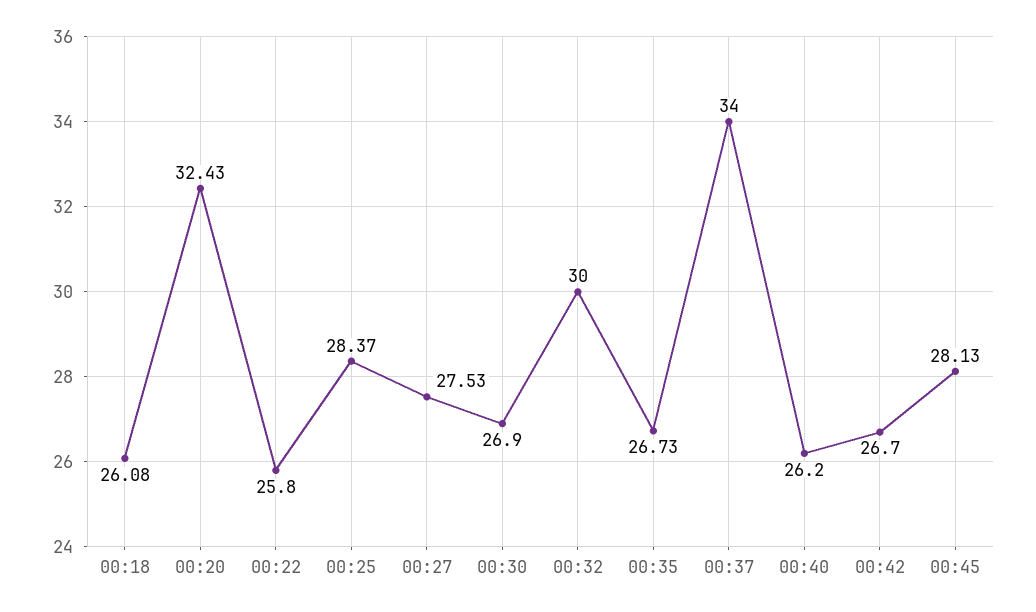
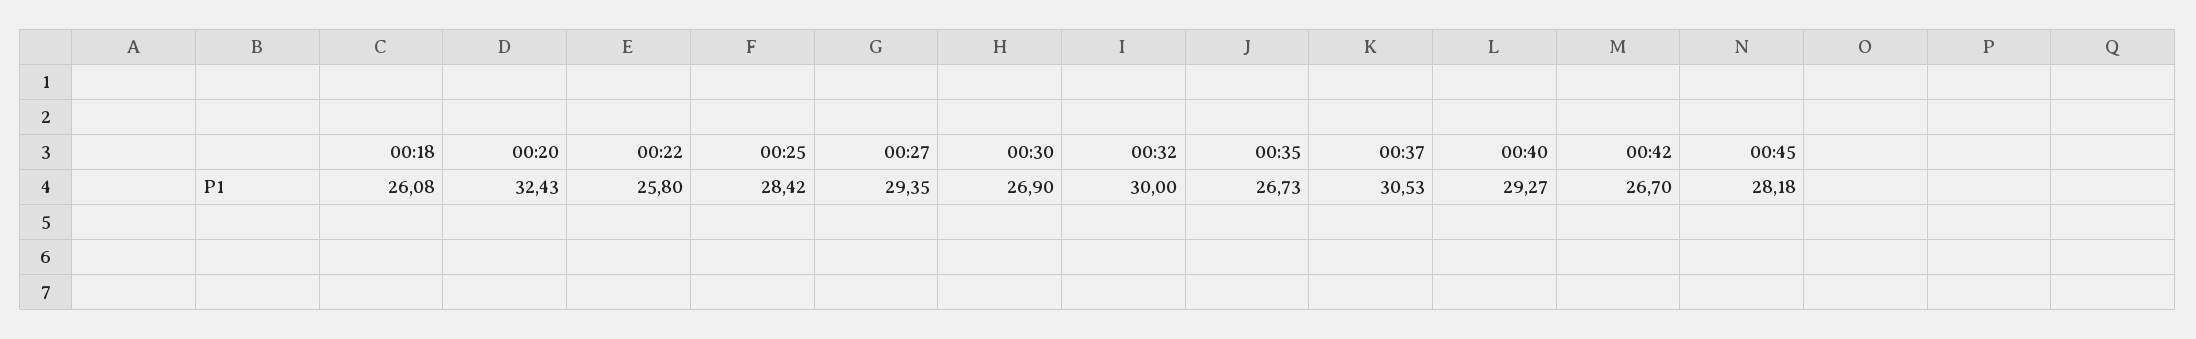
00:25: 28.37 -> 28.42
00:27: 27.53 -> 29.35
00:37: 34 -> 30.53
00:40: 26.2 -> 29.27
00:45: 28.13 -> 28.18

